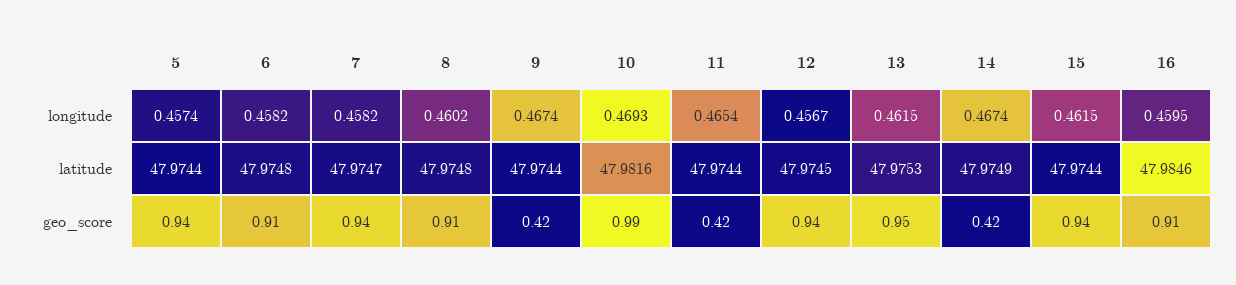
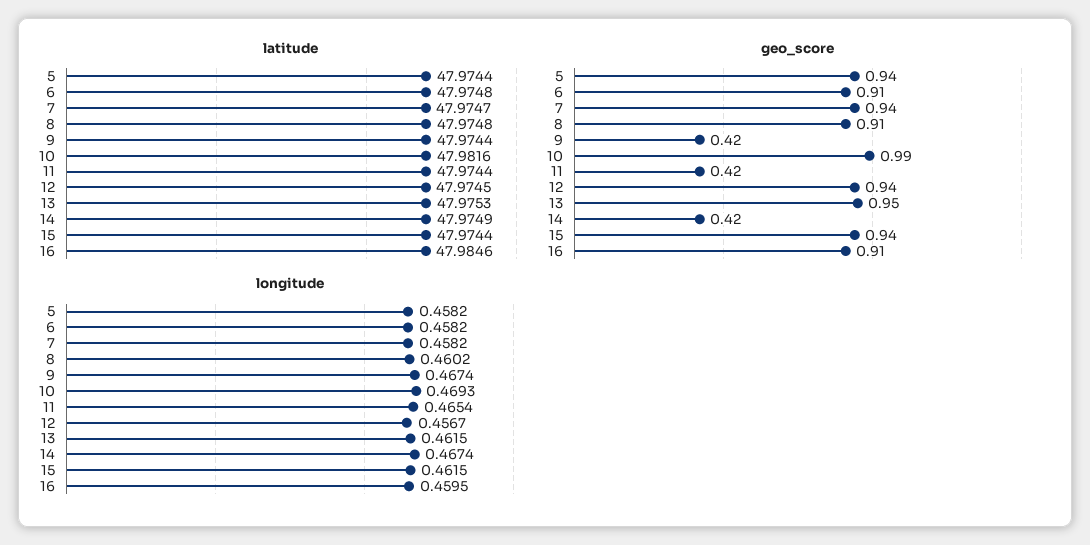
longitude, 5: 0.4574 -> 0.4582

